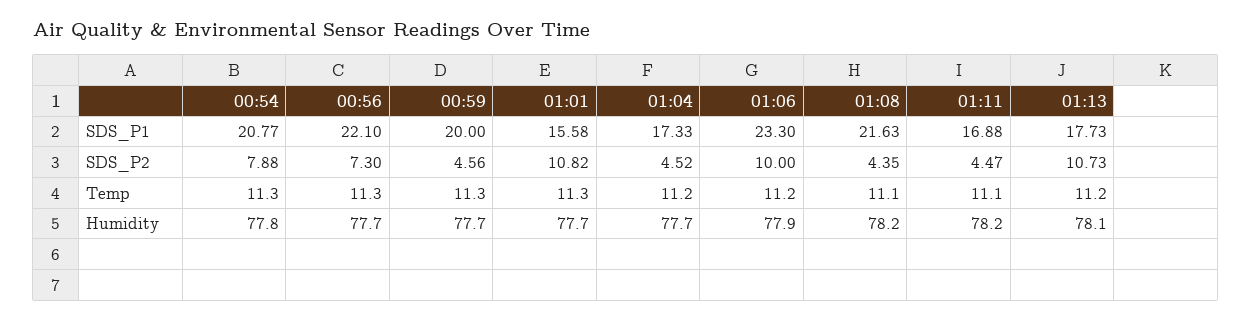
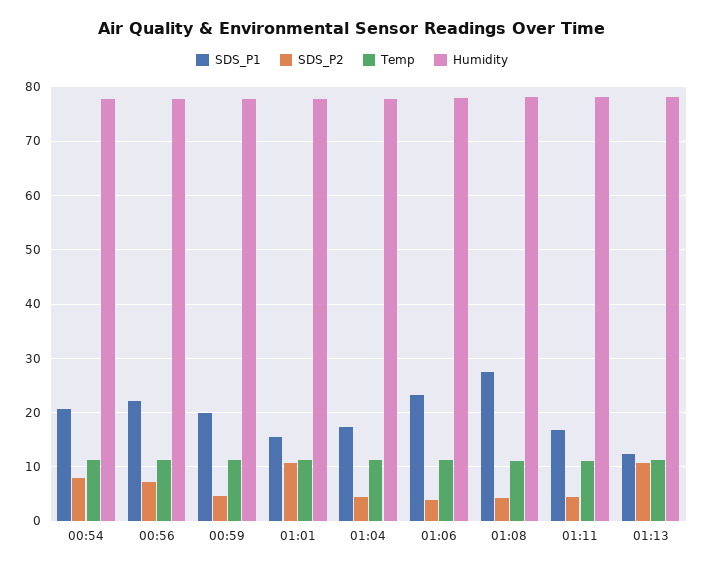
SDS_P1, 01:08: 21.63 -> 28
SDS_P1, 01:13: 17.73 -> 12
SDS_P2, 01:06: 10 -> 4

